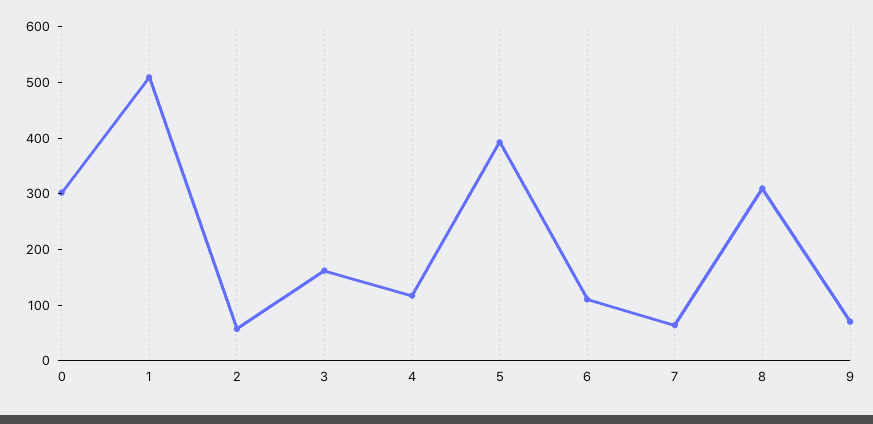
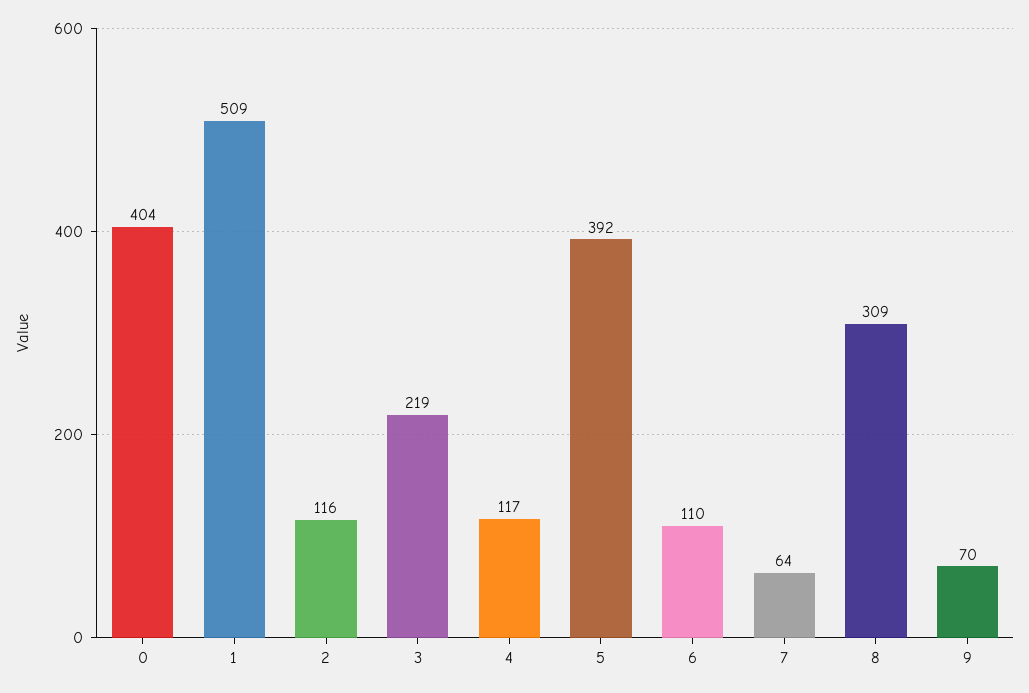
0: 300 -> 404
2: 60 -> 116
3: 160 -> 219

